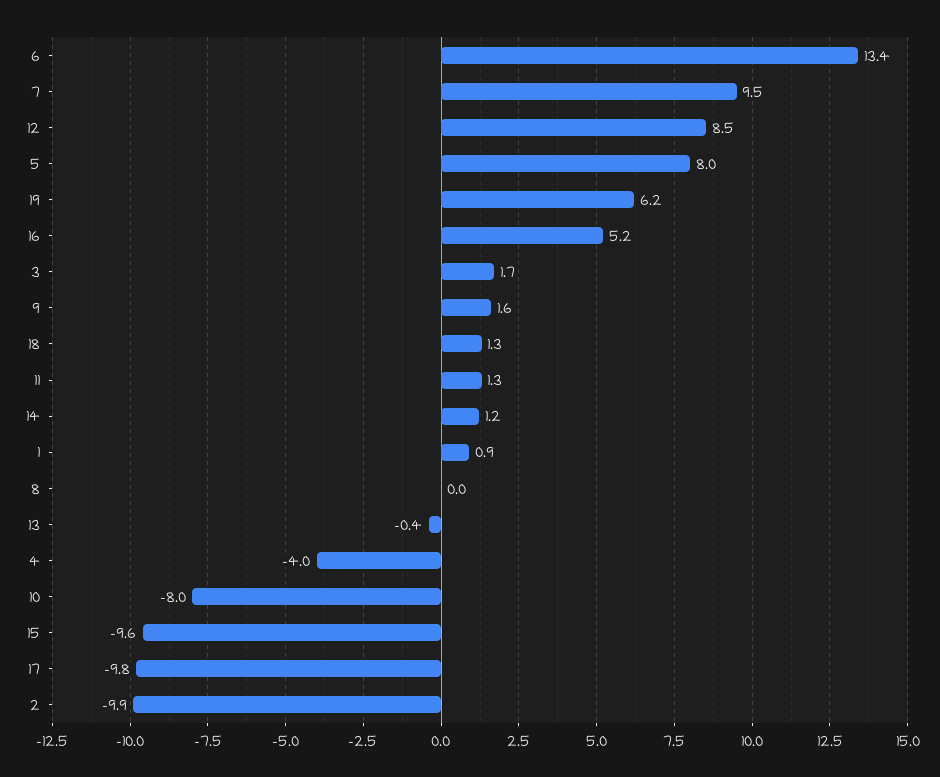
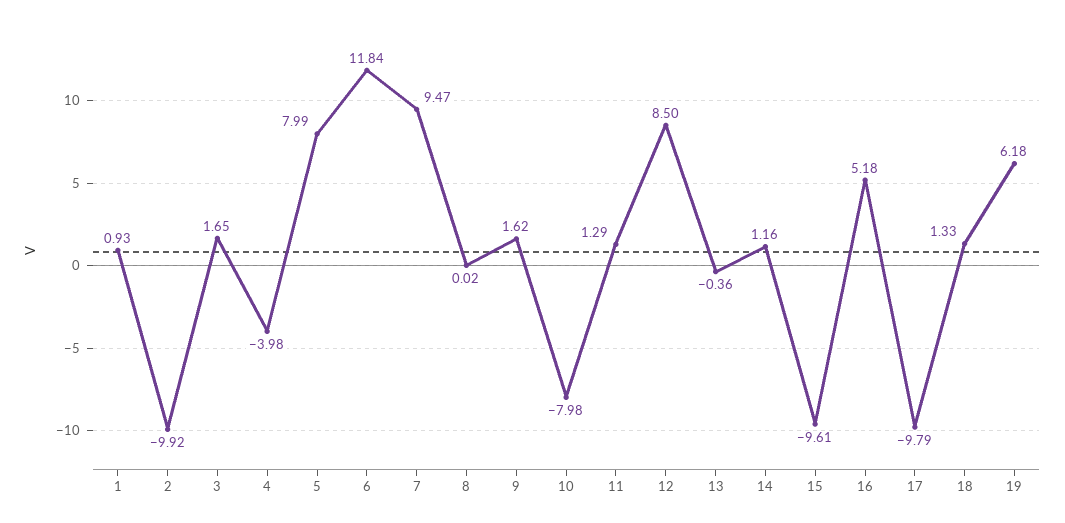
6: 13.4 -> 11.84

